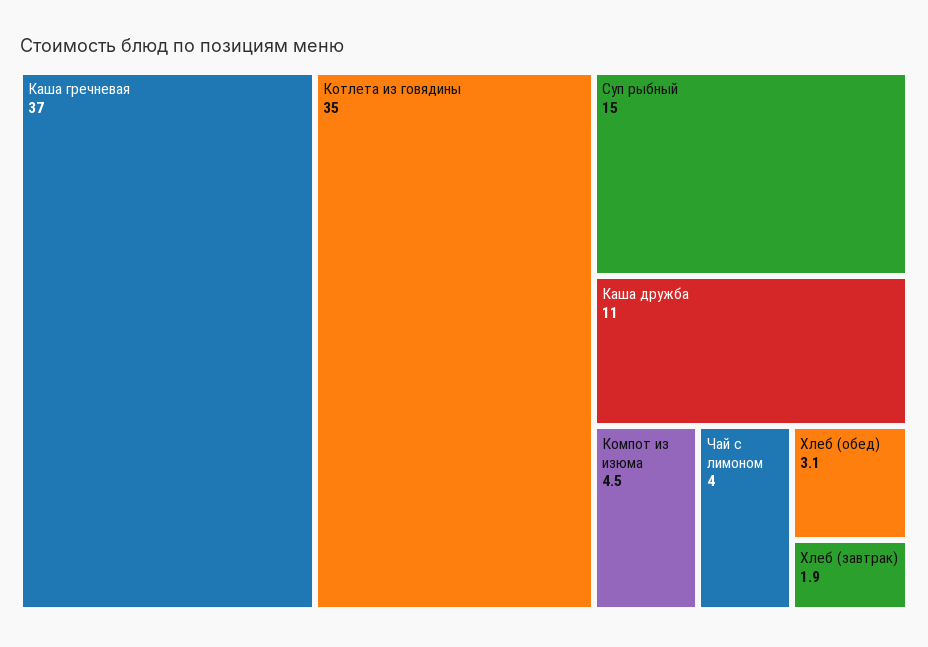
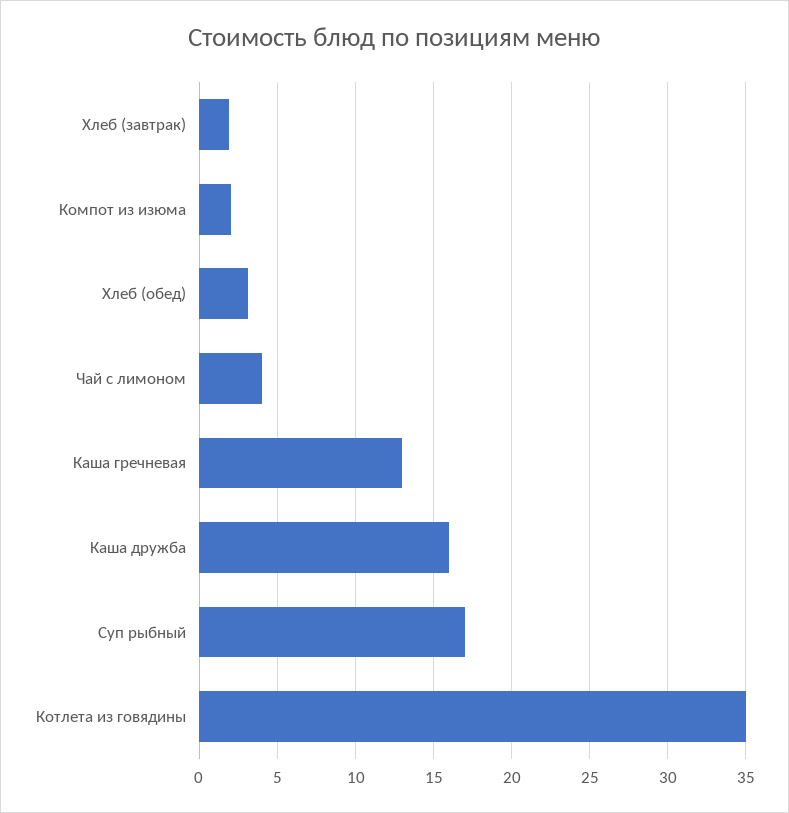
Каша гречневая: 37 -> 13
Суп рыбный: 15 -> 17
Каша дружба: 11 -> 16
Компот из изюма: 4.5 -> 2

